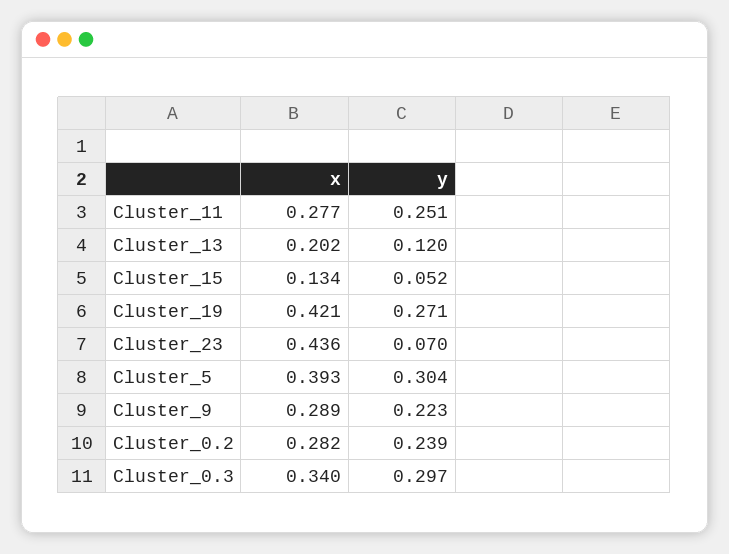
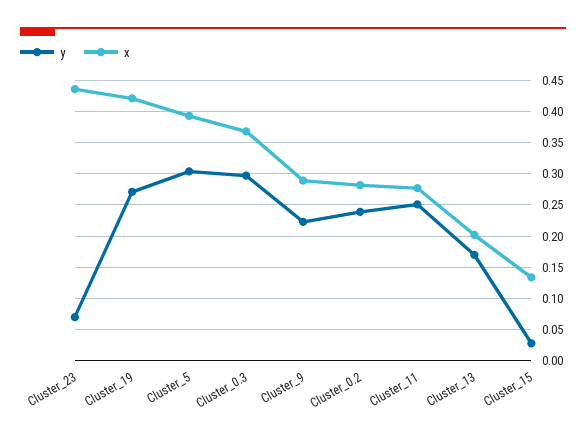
y, Cluster_13: 0.12 -> 0.17
y, Cluster_15: 0.052 -> 0.03
x, Cluster_0.3: 0.34 -> 0.37

